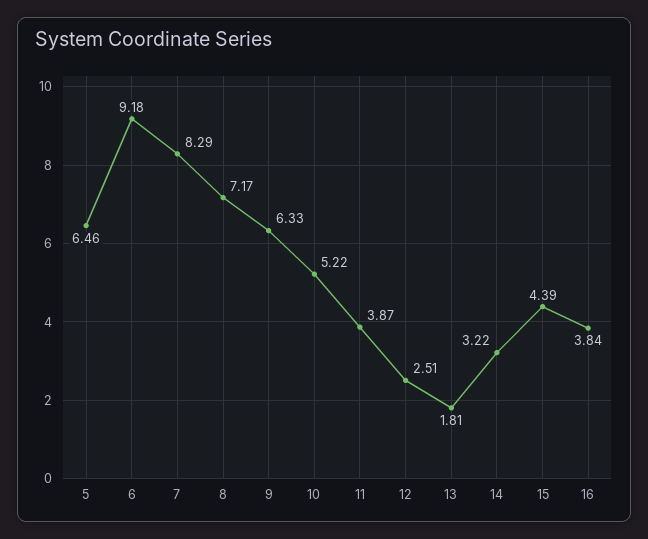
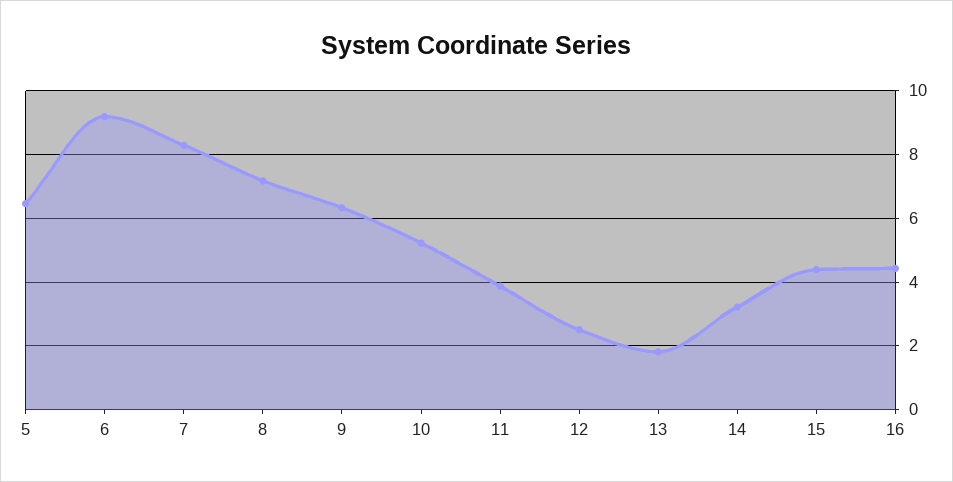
16: 3.84 -> 4.4

